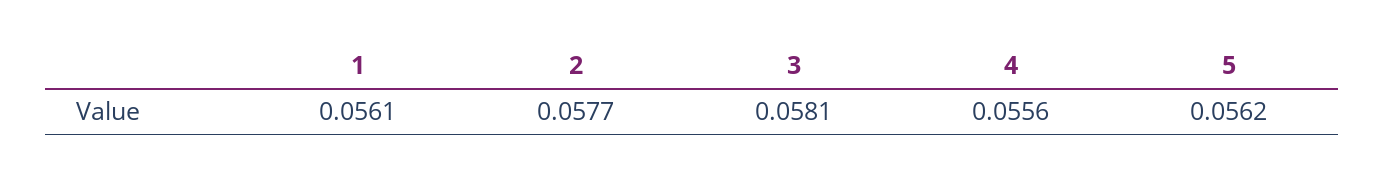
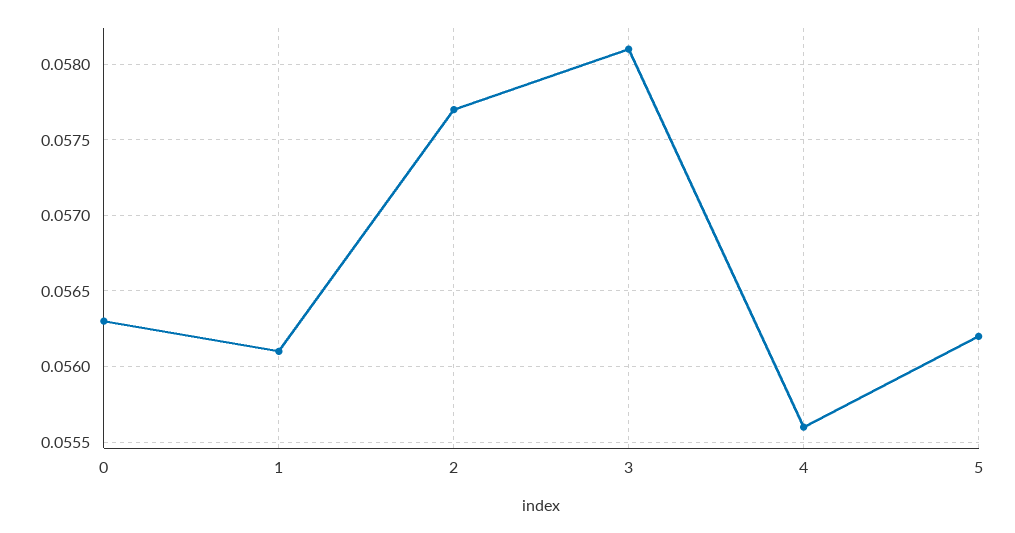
0: none -> 0.0563

